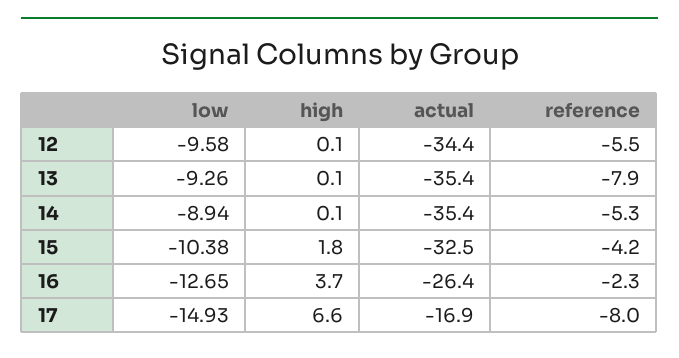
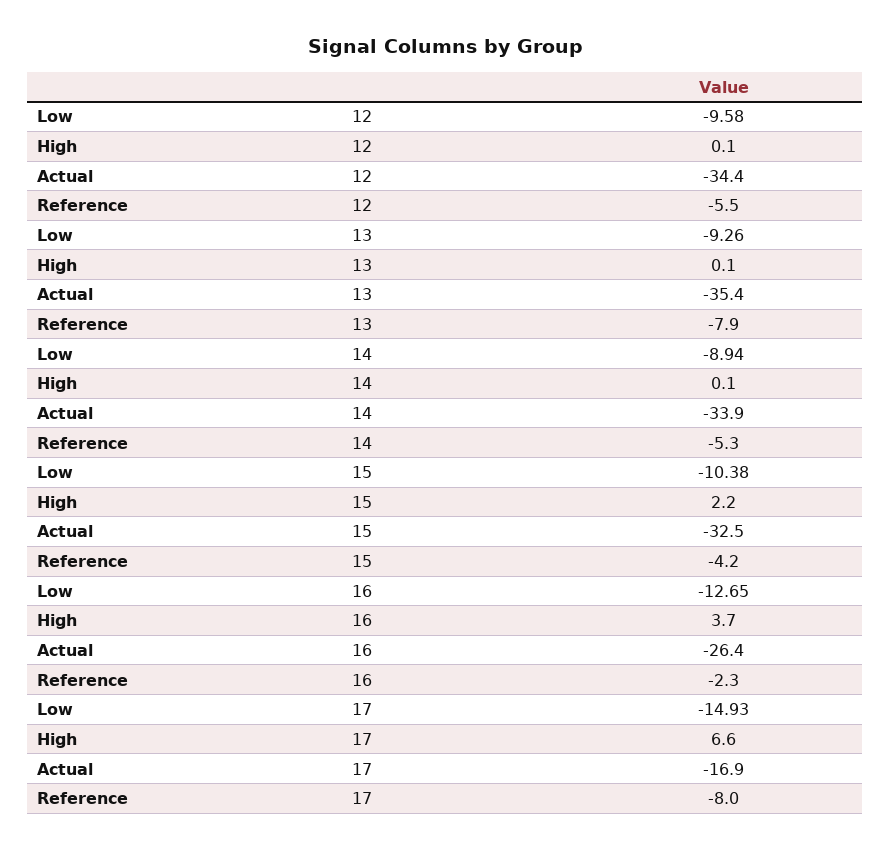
actual, 14: -35.4 -> -33.9
high, 15: 1.8 -> 2.2

